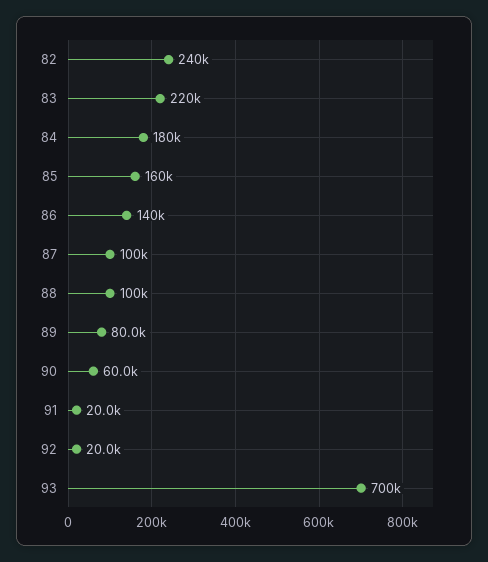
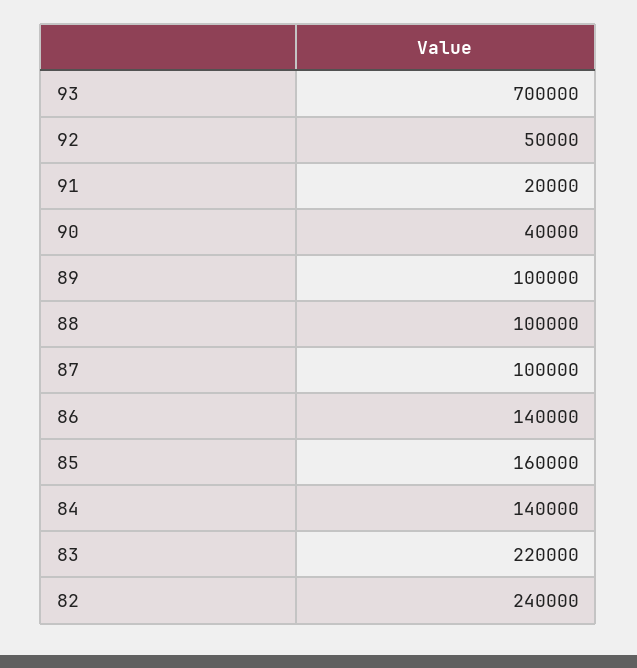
84: 180000 -> 140000
89: 80000 -> 100000
90: 60000 -> 40000
92: 20000 -> 50000

